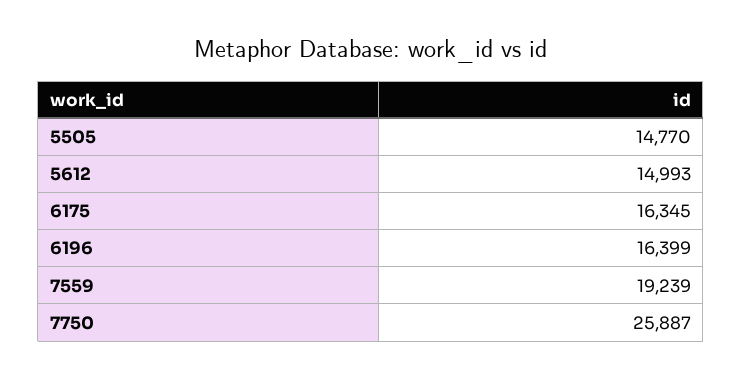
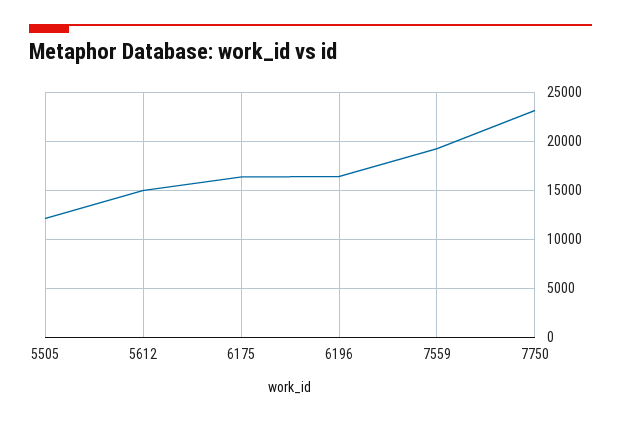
5505: 14770 -> 12000
7750: 25887 -> 23000

